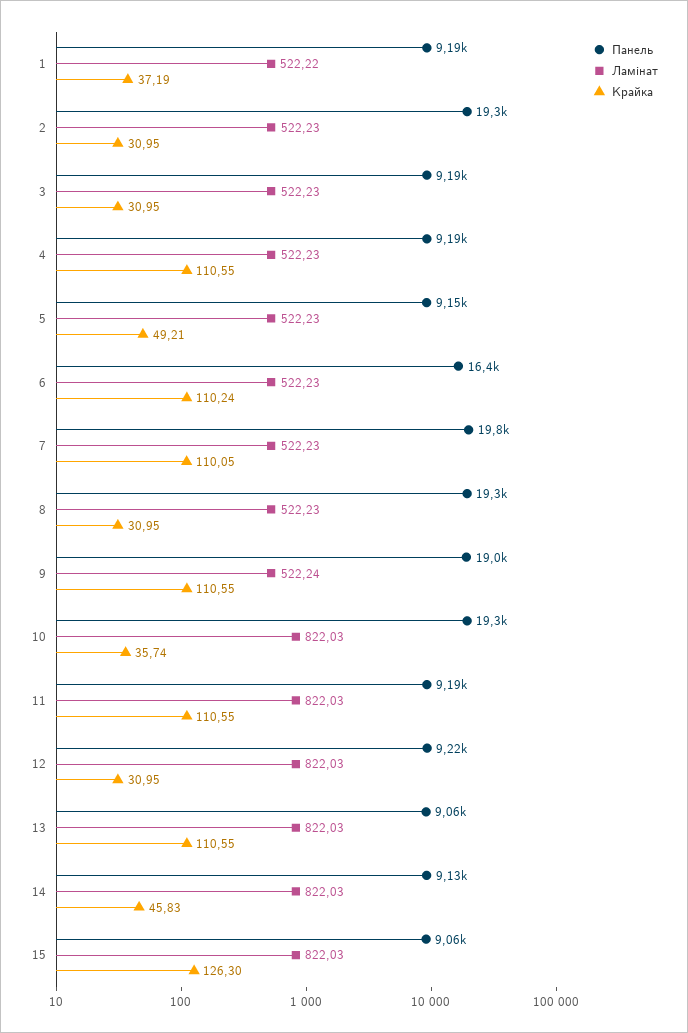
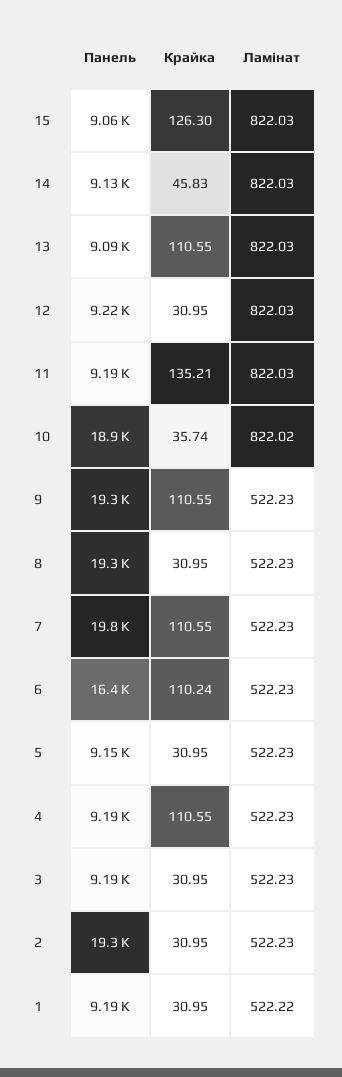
Крайка, 1: 37.19 -> 30.95
Крайка, 5: 49.21 -> 30.95
Крайка, 7: 110.05 -> 110.55
Панель, 9: 19000 -> 19300
Ламінат, 9: 522.24 -> 522.23
Панель, 10: 19300 -> 18900
Ламінат, 10: 822.03 -> 822.02
Крайка, 11: 110.55 -> 135.21
Панель, 13: 9060 -> 9090

